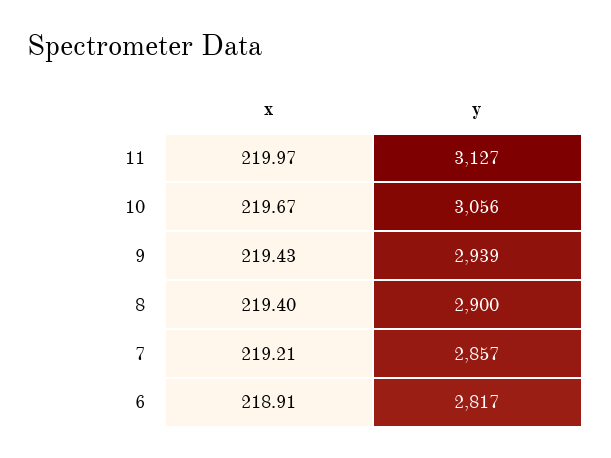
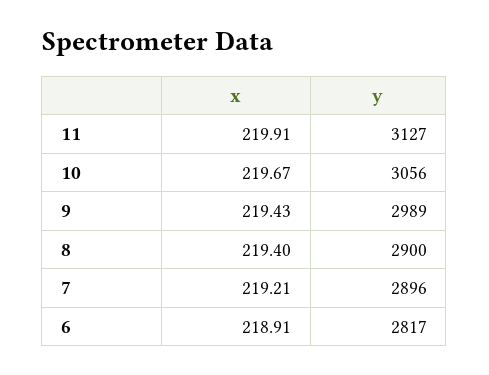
x, 11: 219.97 -> 219.91
y, 9: 2939 -> 2989
y, 7: 2857 -> 2896

